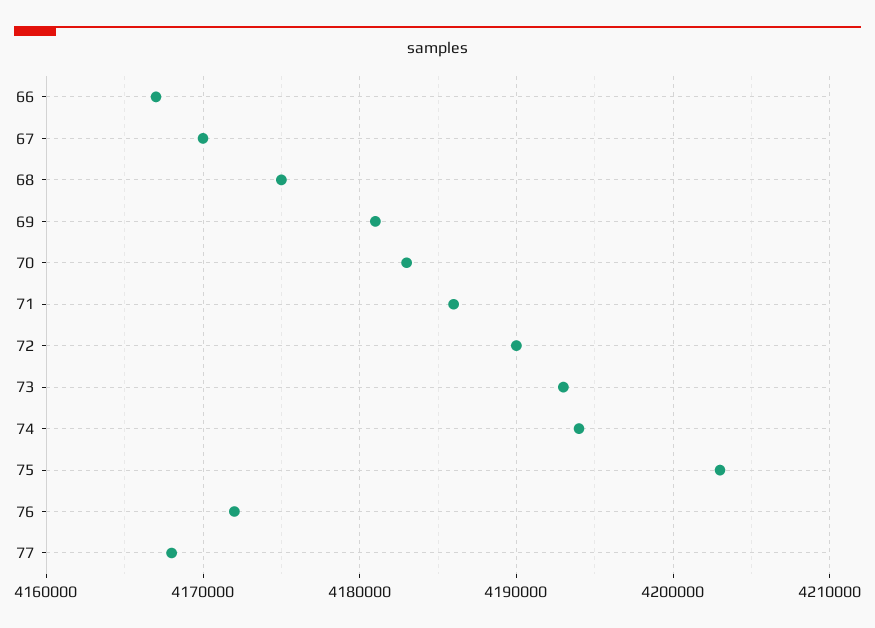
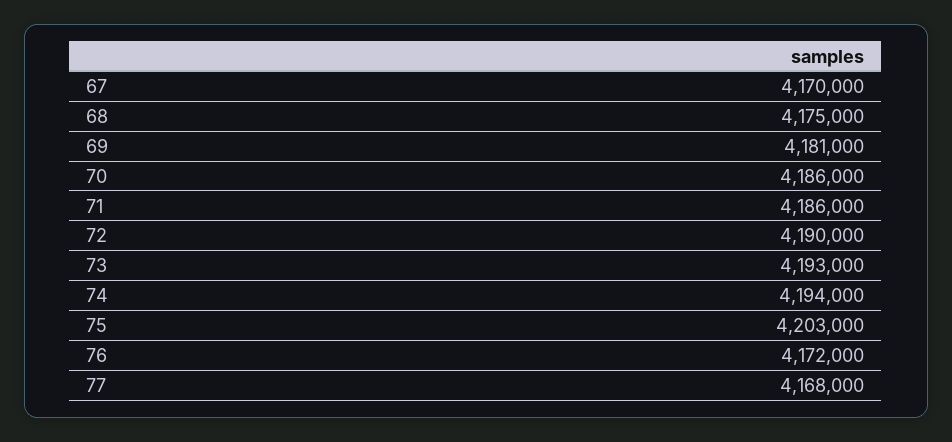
66: 4167000 -> none
70: 4183000 -> 4186000

